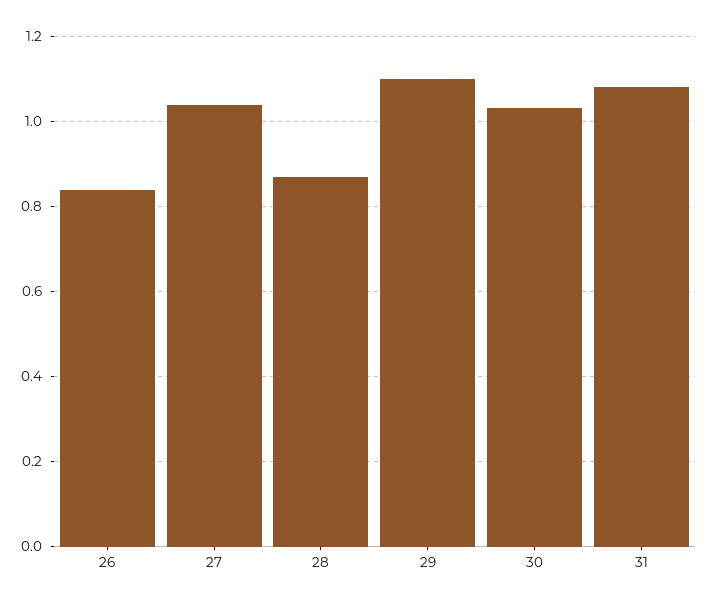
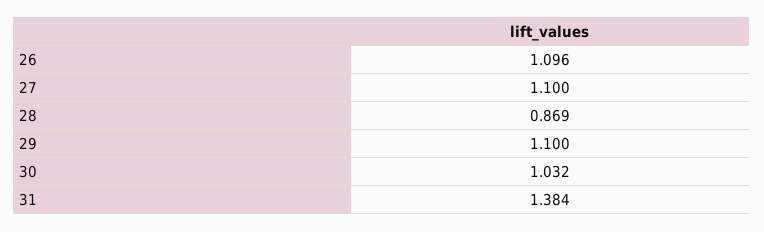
26: 0.84 -> 1.096
27: 1.04 -> 1.1
31: 1.08 -> 1.384

